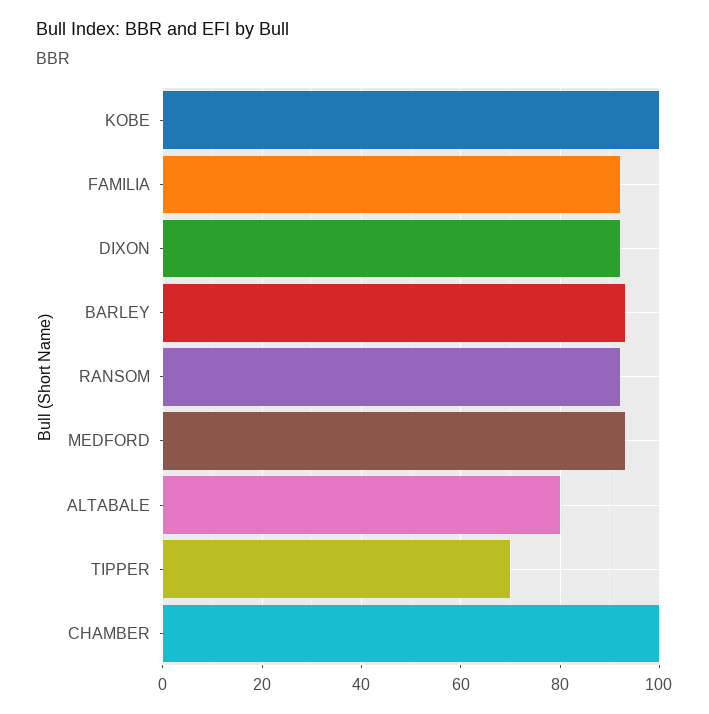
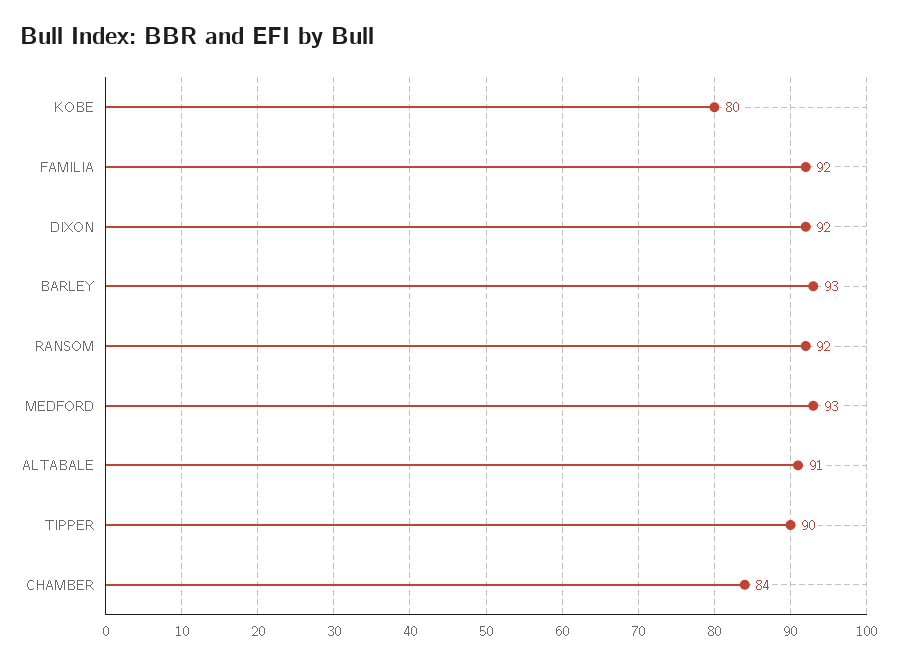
KOBE: 100 -> 80
ALTABALE: 80 -> 91
TIPPER: 70 -> 90
CHAMBER: 100 -> 84

